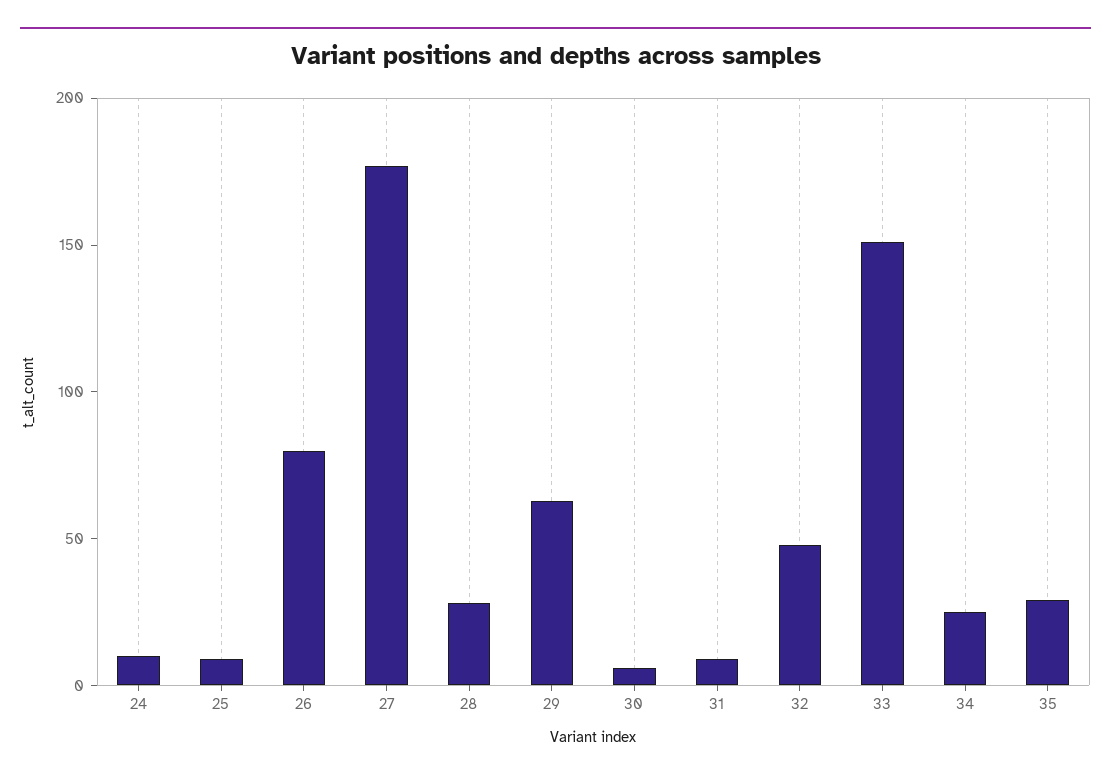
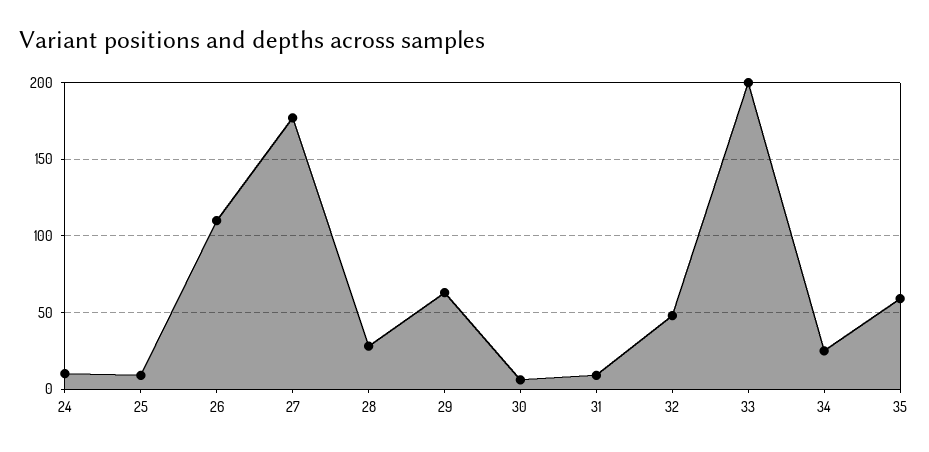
26: 80 -> 110
33: 150 -> 200
35: 30 -> 60

